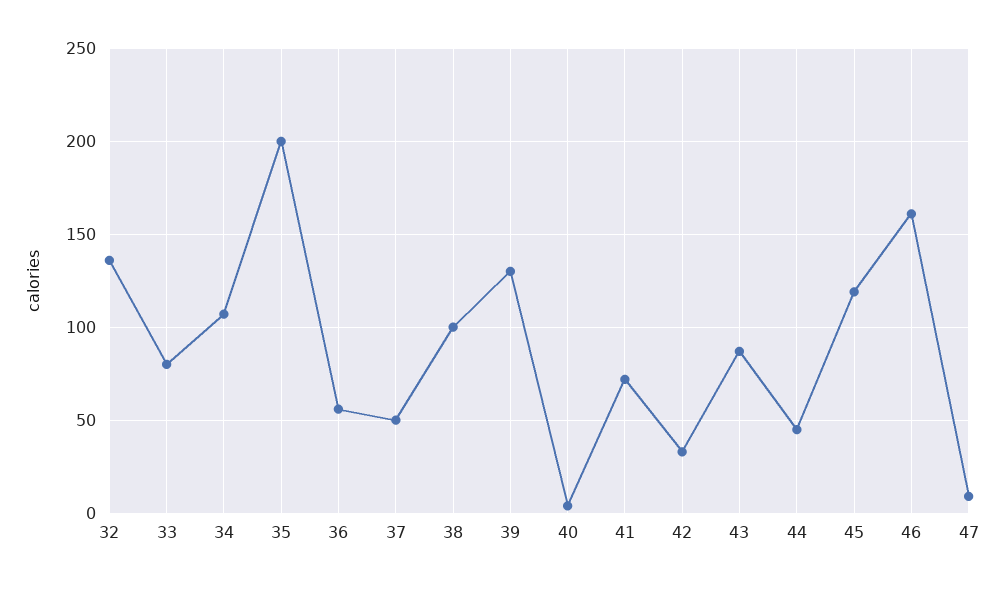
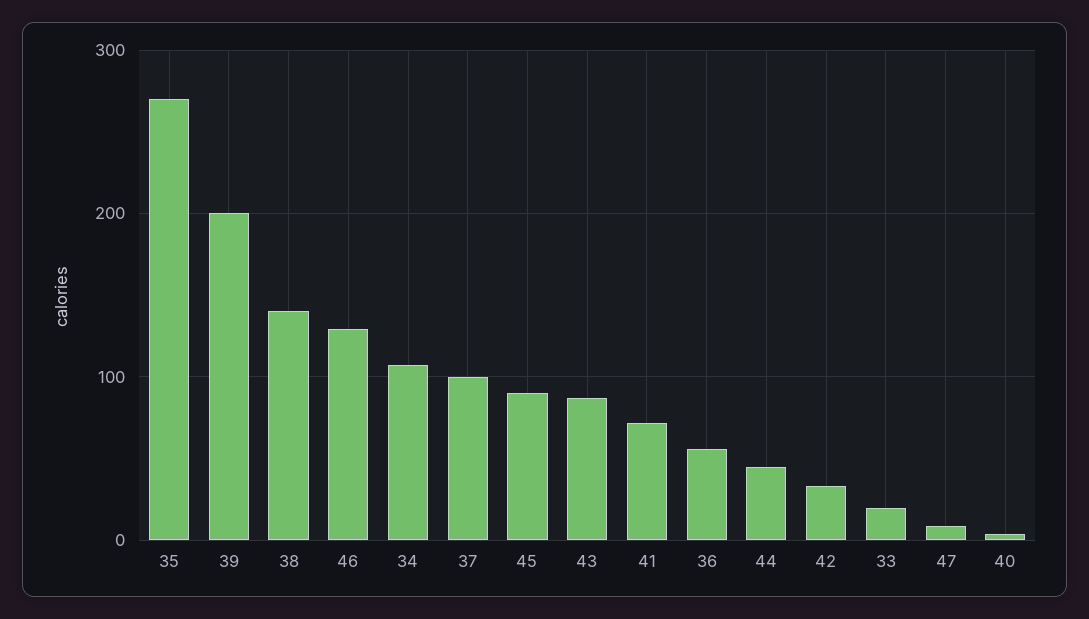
32: 135 -> none
33: 80 -> 20
35: 200 -> 270
37: 50 -> 100
38: 100 -> 140
39: 130 -> 200
45: 120 -> 90
46: 160 -> 130

